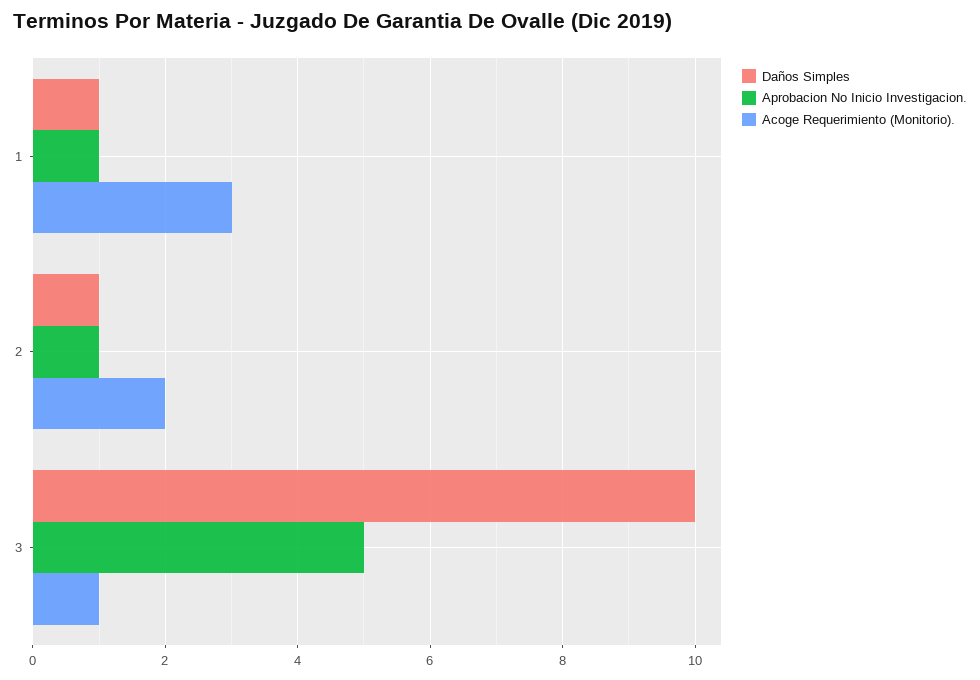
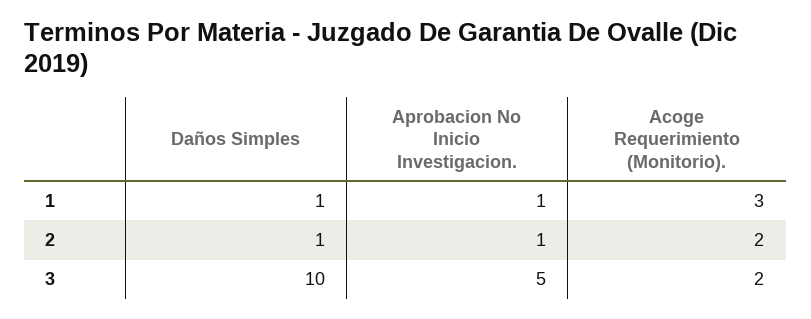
Acoge Requerimiento (Monitorio)., 3: 1 -> 2

